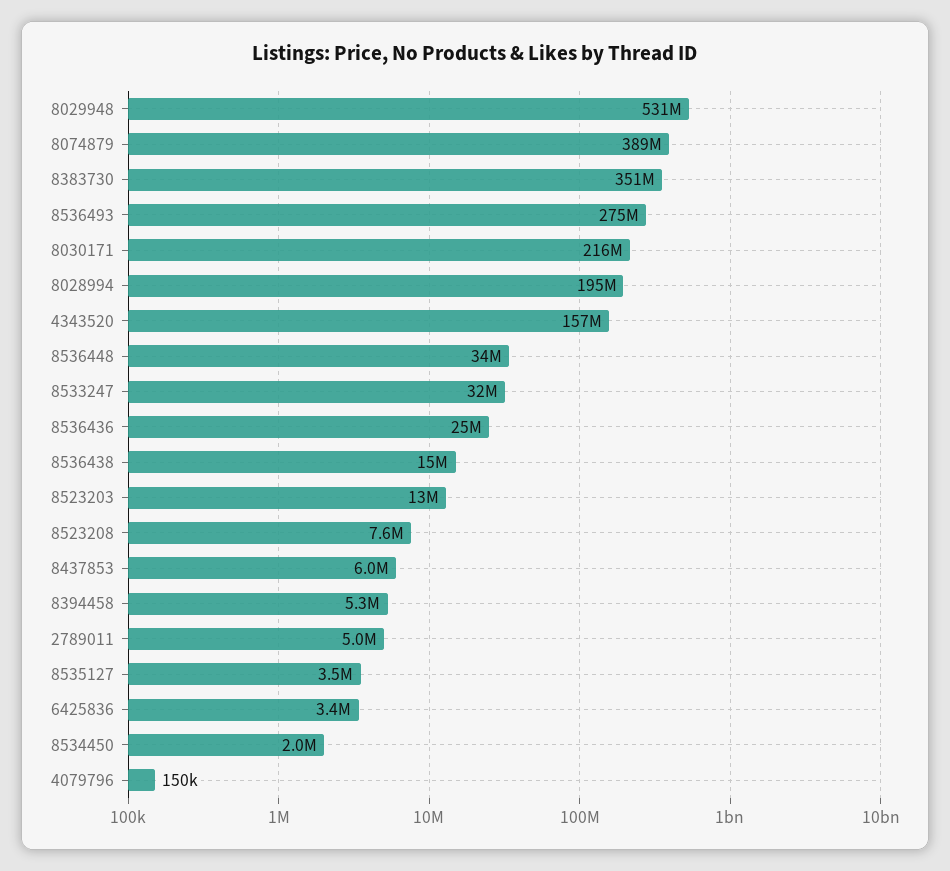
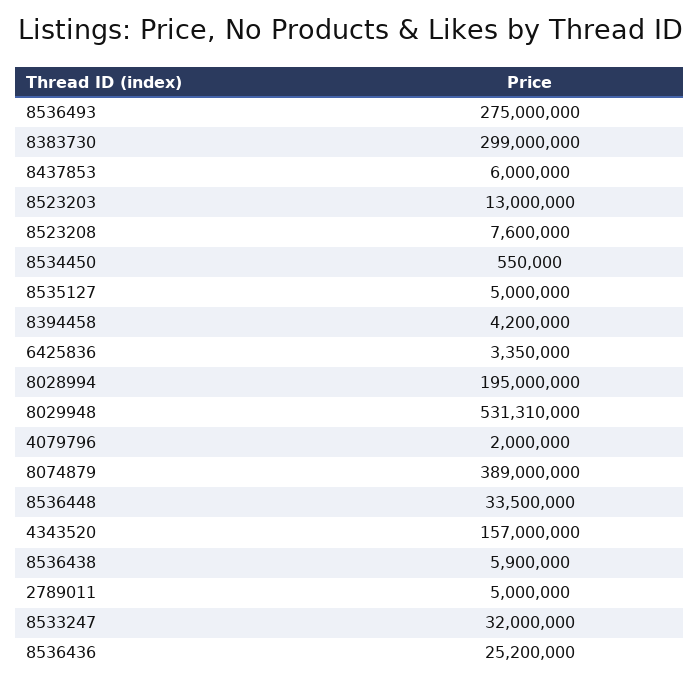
8383730: 351000000 -> 299000000
8030171: 216000000 -> none
8536438: 15000000 -> 5900000
8394458: 5300000 -> 4200000
8535127: 3500000 -> 5000000
8534450: 2000000 -> 550000
4079796: 150000 -> 2000000

